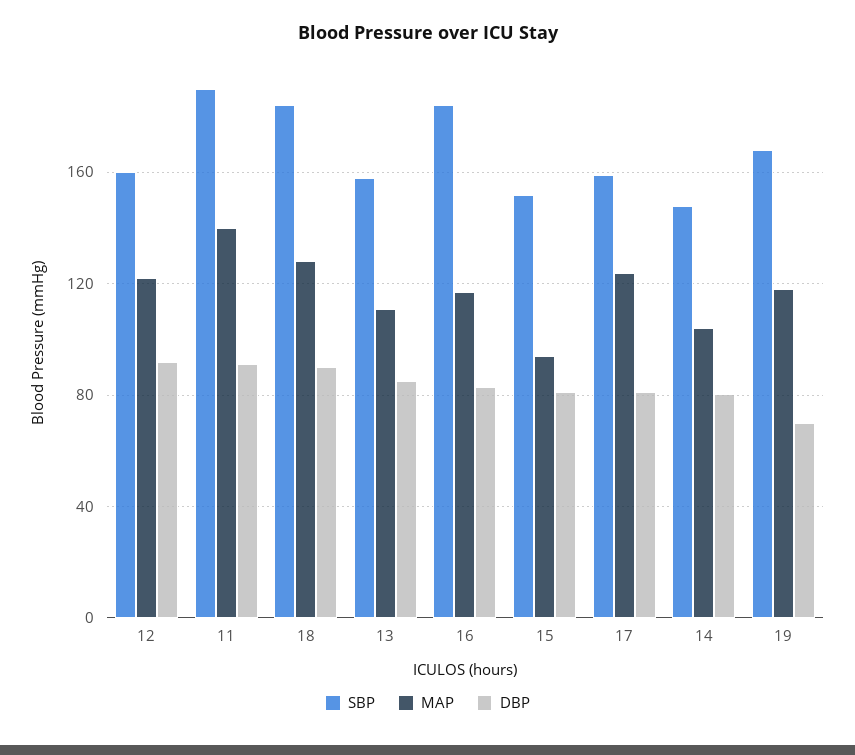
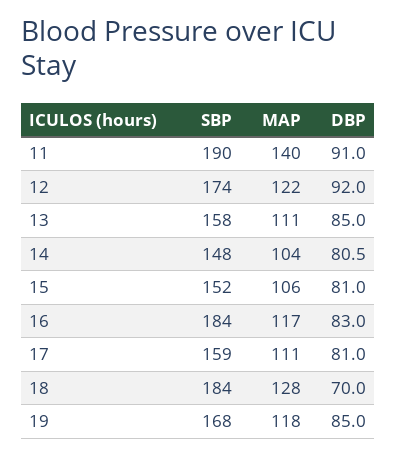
SBP, 12: 160 -> 174
DBP, 18: 90 -> 70
MAP, 15: 95 -> 106
MAP, 17: 125 -> 111
DBP, 19: 70 -> 85

